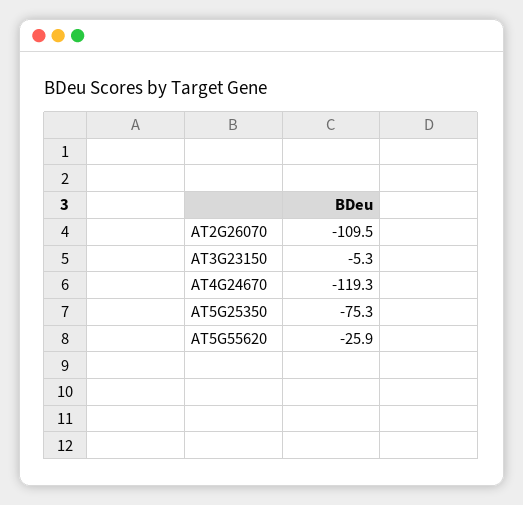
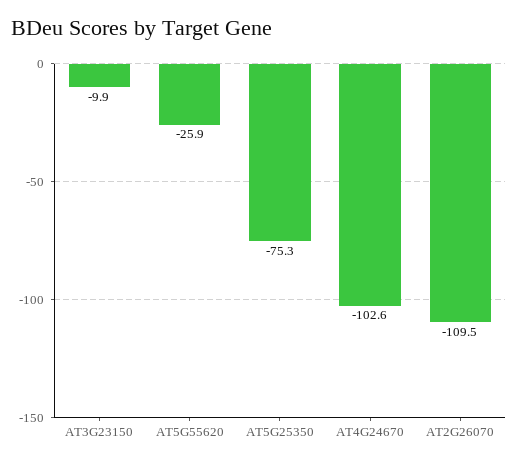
AT3G23150: -5.3 -> -9.9
AT4G24670: -119.3 -> -102.6

